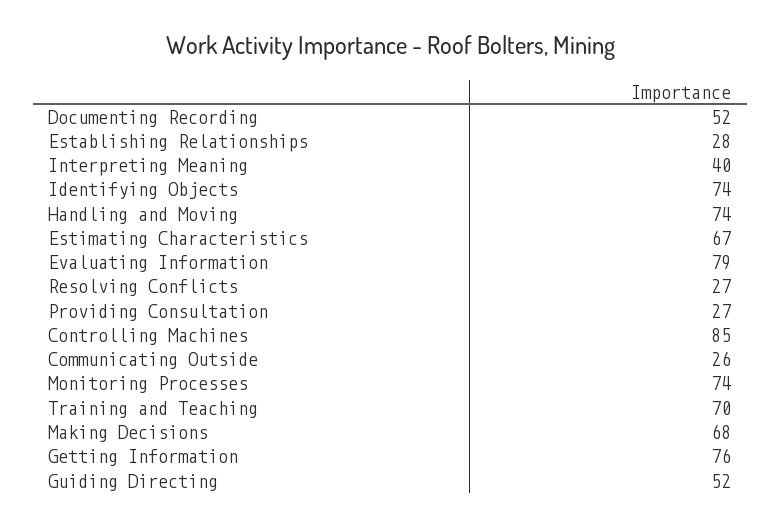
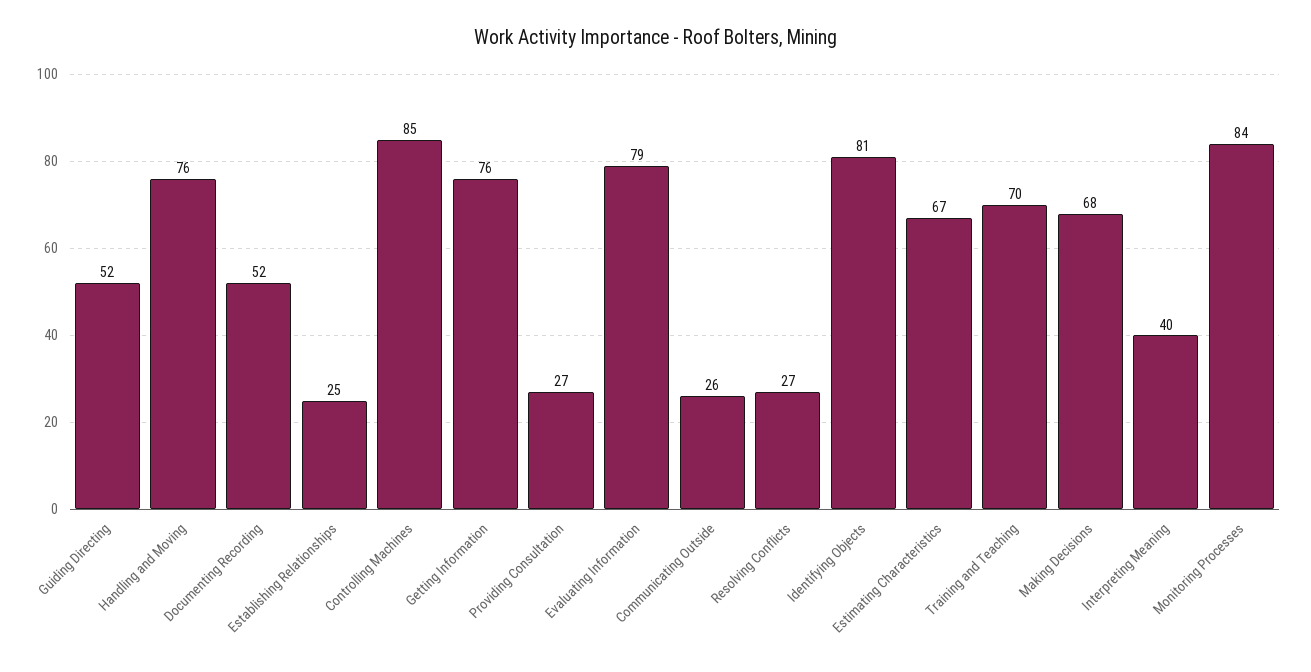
Establishing Relationships: 28 -> 25
Identifying Objects: 74 -> 81
Handling and Moving: 74 -> 76
Monitoring Processes: 74 -> 84

